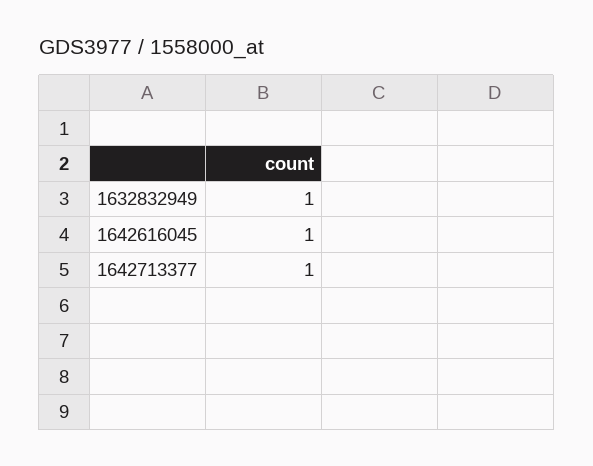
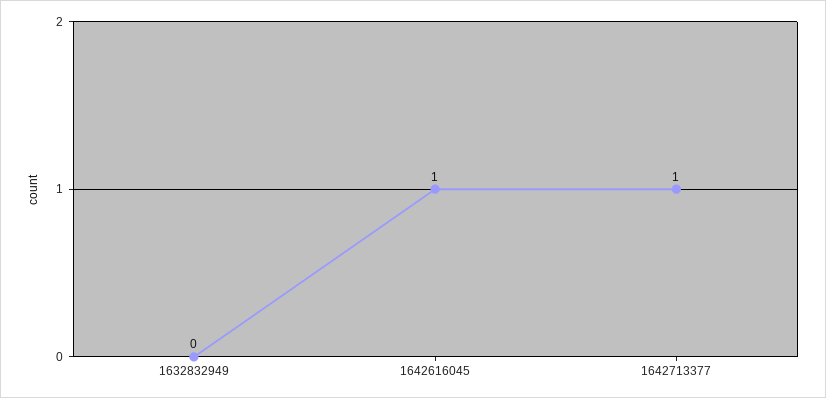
1632832949: 1 -> 0

